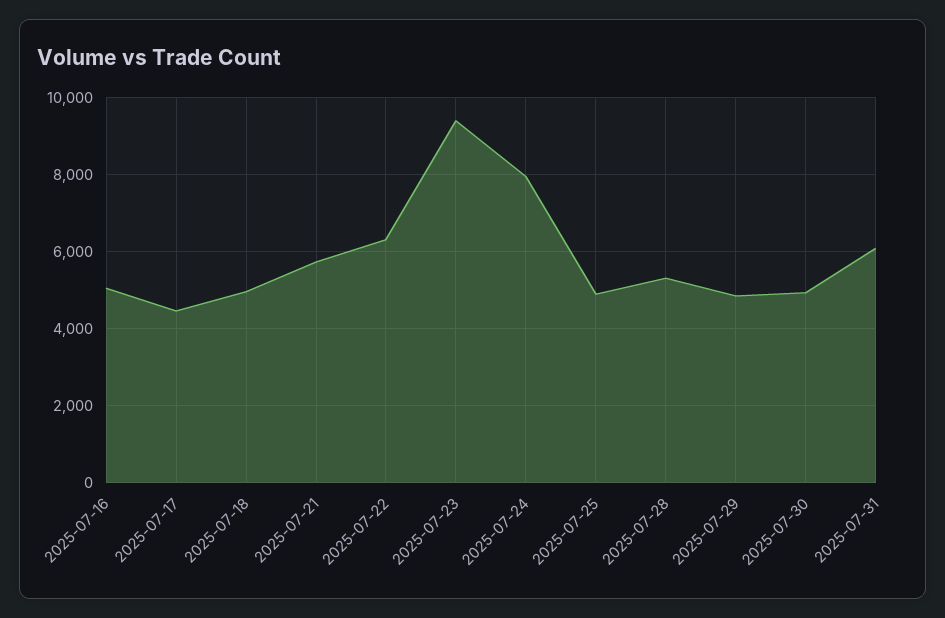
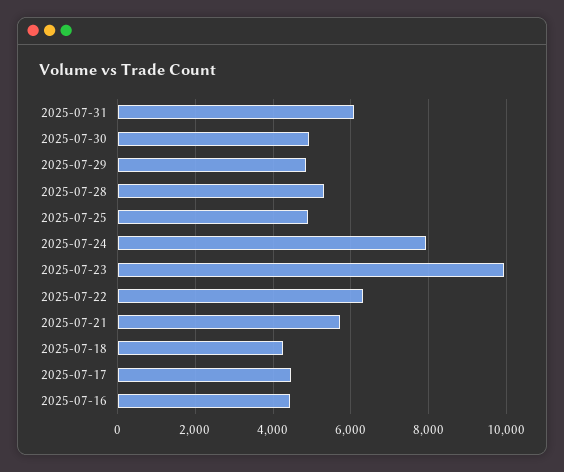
2025-07-16: 5000 -> 4400
2025-07-18: 5000 -> 4200
2025-07-23: 9400 -> 10000

